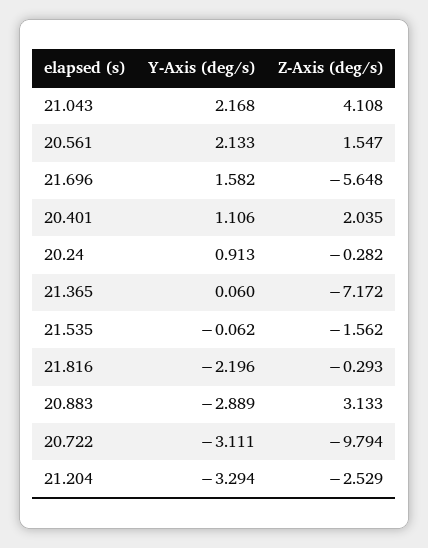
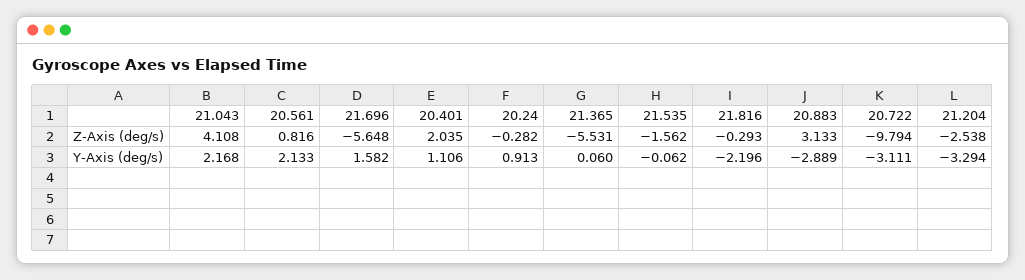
Z-Axis (deg/s), 20.561: 1.547 -> 0.816
Z-Axis (deg/s), 21.365: -7.172 -> -5.531
Z-Axis (deg/s), 21.204: -2.529 -> -2.538

